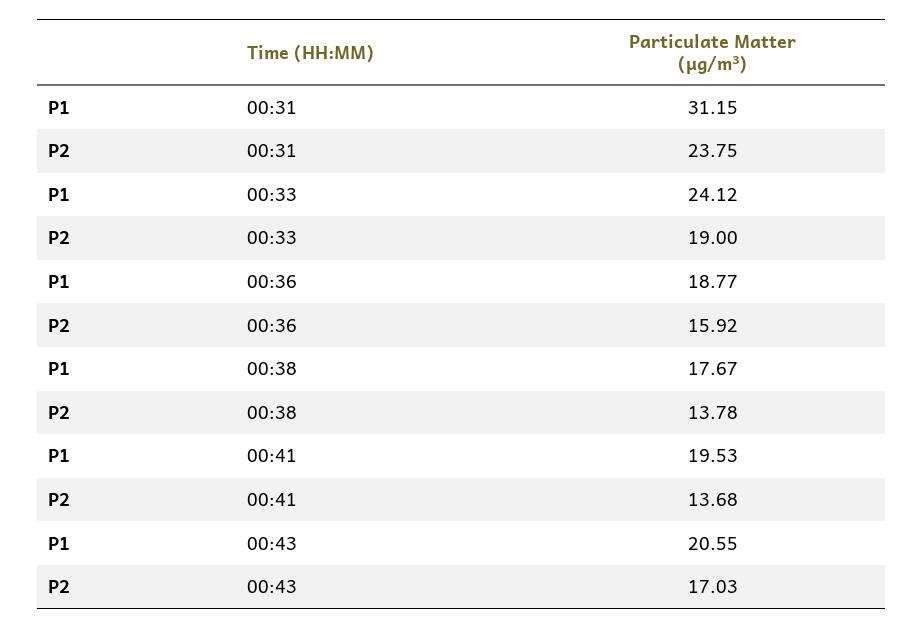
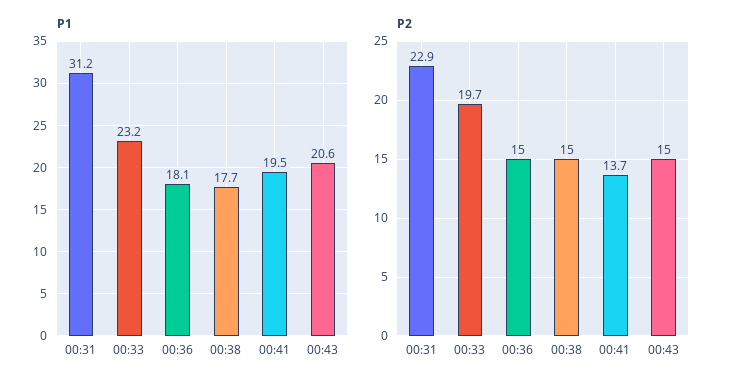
P2, 00:31: 23.75 -> 22.9
P1, 00:33: 24.12 -> 23.2
P2, 00:33: 19 -> 19.7
P1, 00:36: 18.77 -> 18.1
P2, 00:36: 15.92 -> 15
P2, 00:38: 13.78 -> 15
P2, 00:43: 17.03 -> 15

